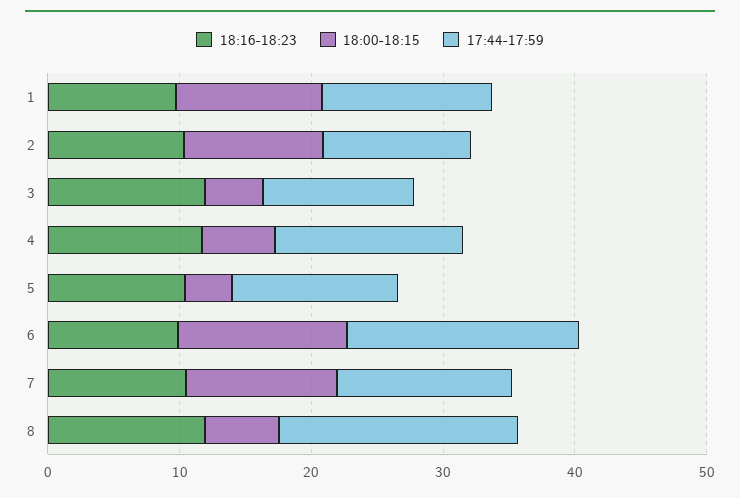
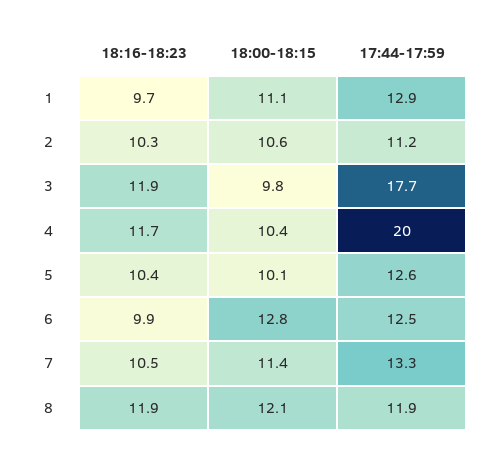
18:00-18:15, 3: 4 -> 9.8
17:44-17:59, 3: 12 -> 17.7
18:00-18:15, 4: 6 -> 10.4
17:44-17:59, 4: 14 -> 20
18:00-18:15, 5: 4 -> 10.1
17:44-17:59, 6: 18 -> 12.5
18:00-18:15, 8: 6 -> 12.1
17:44-17:59, 8: 18 -> 11.9

